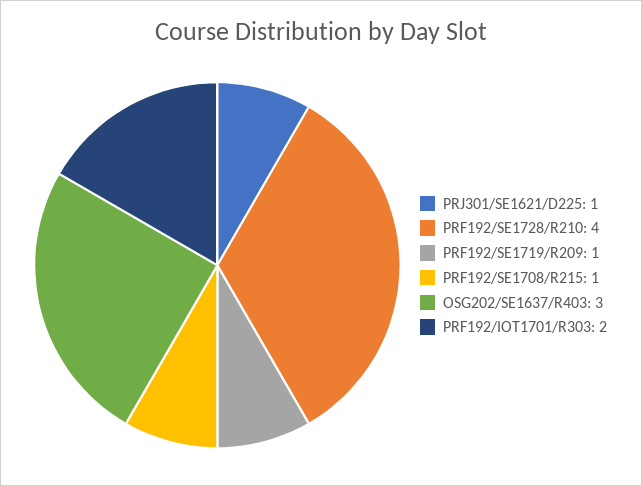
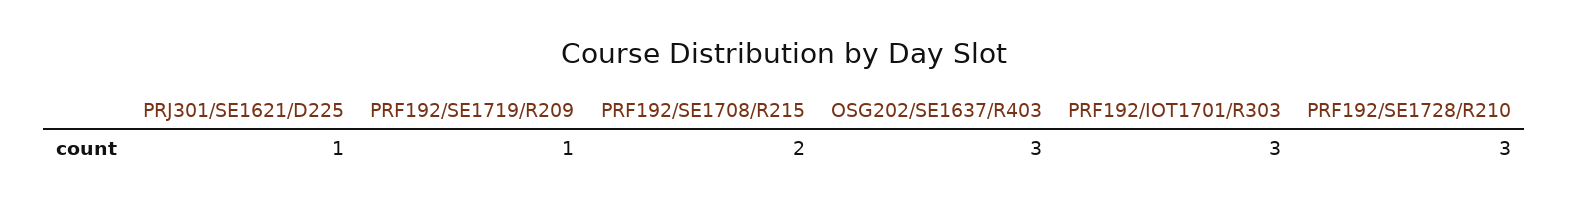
PRF192/SE1728/R210: 4 -> 3
PRF192/SE1708/R215: 1 -> 2
PRF192/IOT1701/R303: 2 -> 3

